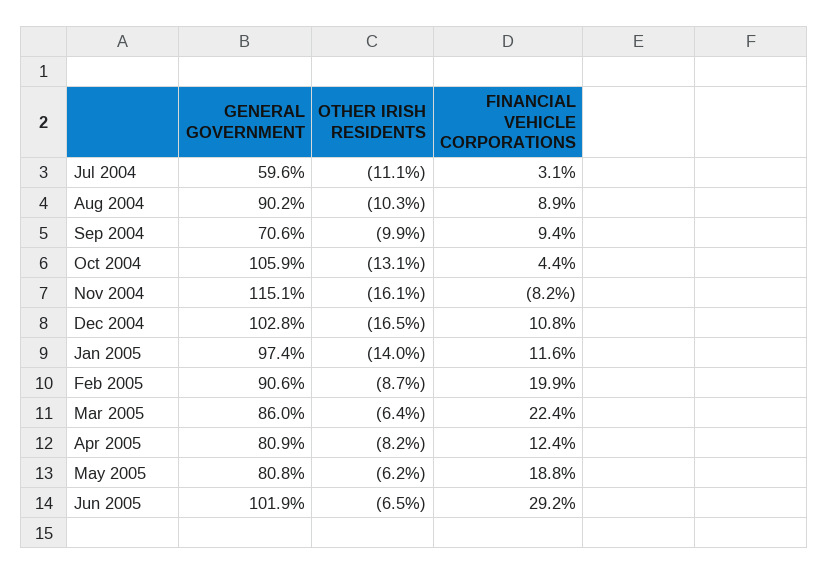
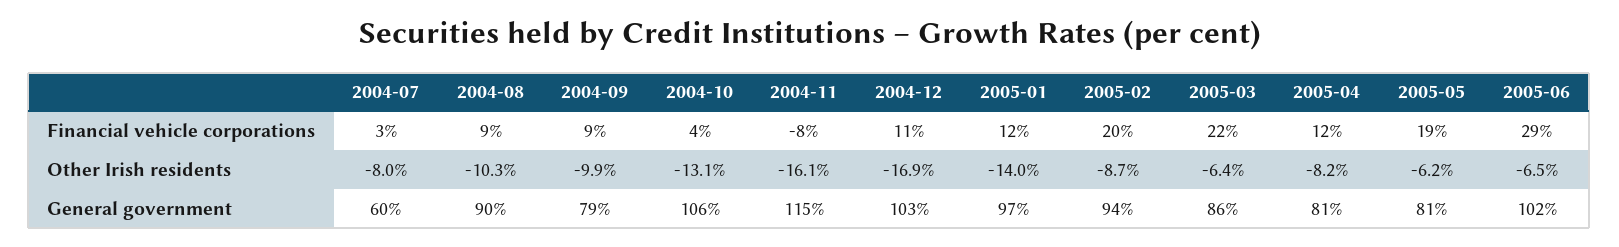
OTHER IRISH RESIDENTS, Jul 2004: -11.1 -> -8
GENERAL GOVERNMENT, Sep 2004: 70.6 -> 79
OTHER IRISH RESIDENTS, Dec 2004: -16.5 -> -16.9
GENERAL GOVERNMENT, Feb 2005: 90.6 -> 94

